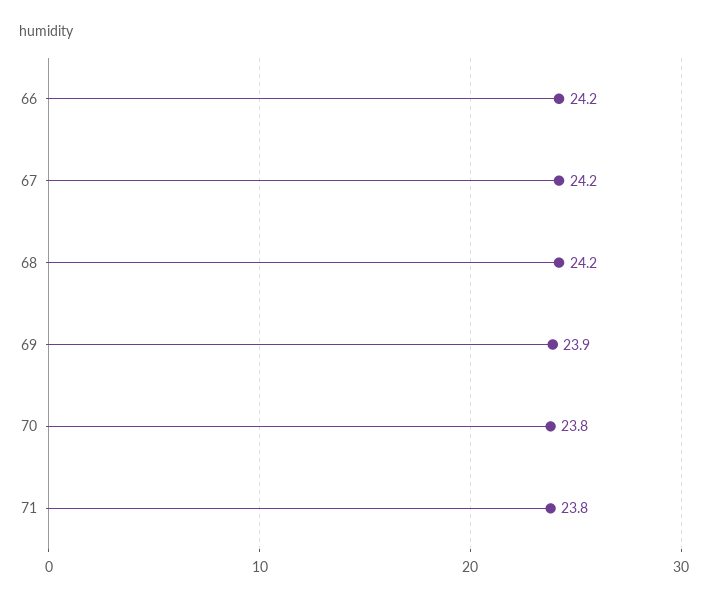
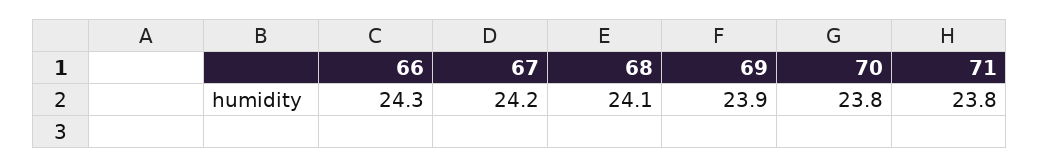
66: 24.2 -> 24.3
68: 24.2 -> 24.1

